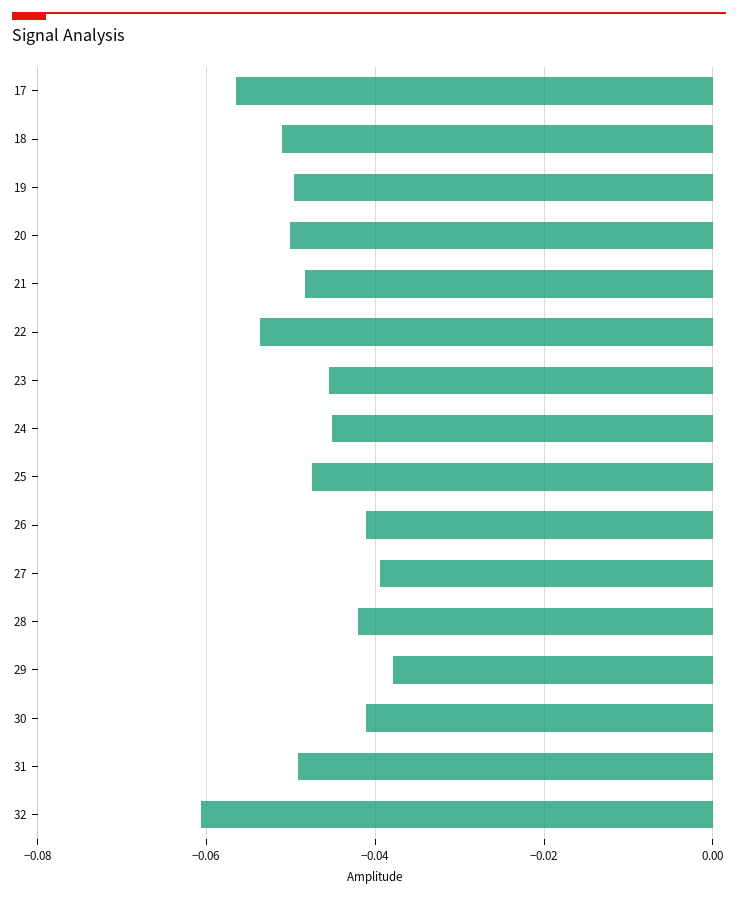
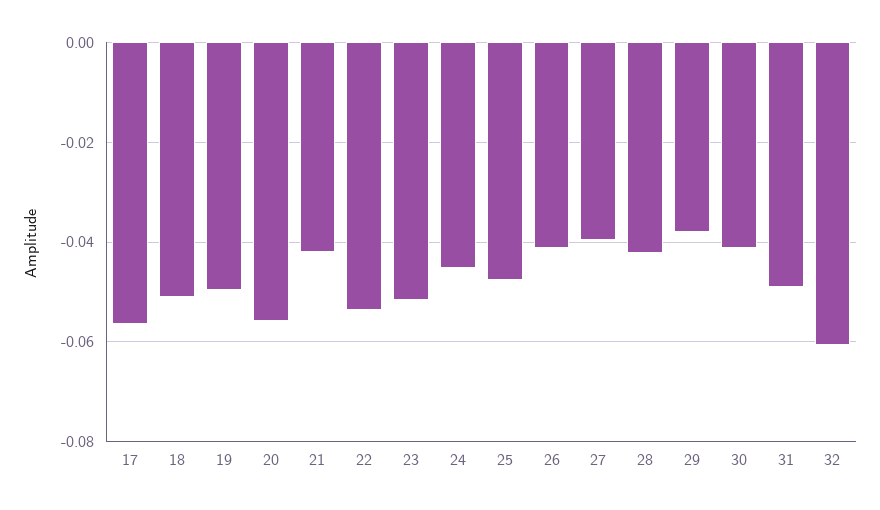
20: -0.05 -> -0.056
21: -0.048 -> -0.042
23: -0.046 -> -0.052

